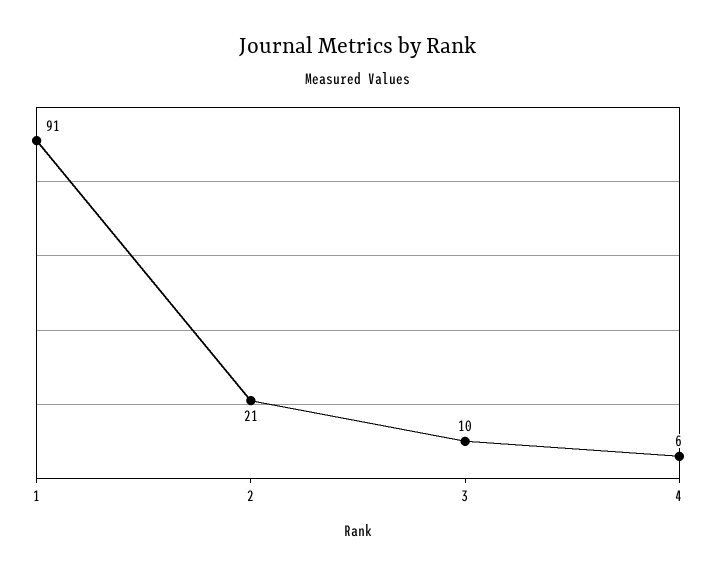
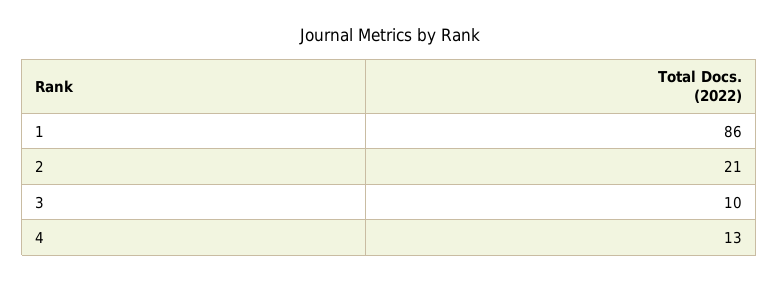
1: 91 -> 86
4: 6 -> 13

